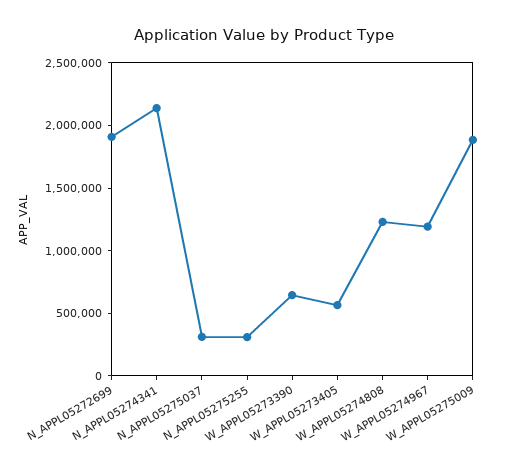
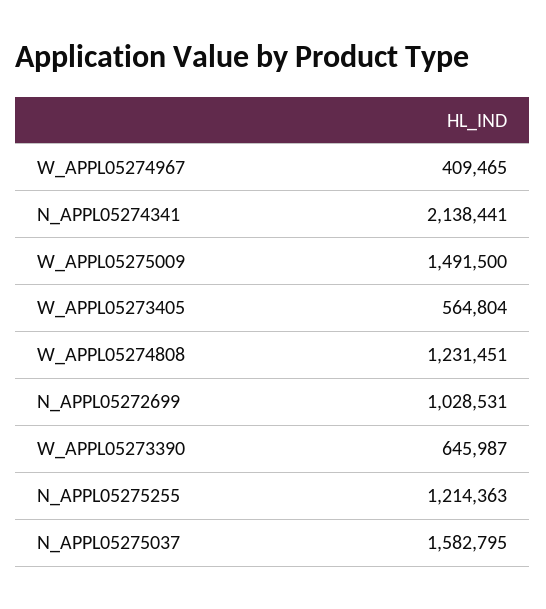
N_APPL05272699: 1900000 -> 1028531
N_APPL05275037: 300000 -> 1582795
N_APPL05275255: 300000 -> 1214363
W_APPL05274967: 1200000 -> 409465
W_APPL05275009: 1900000 -> 1491500

